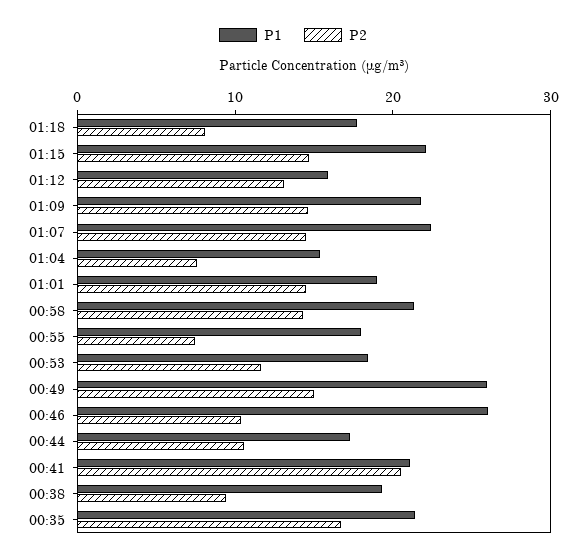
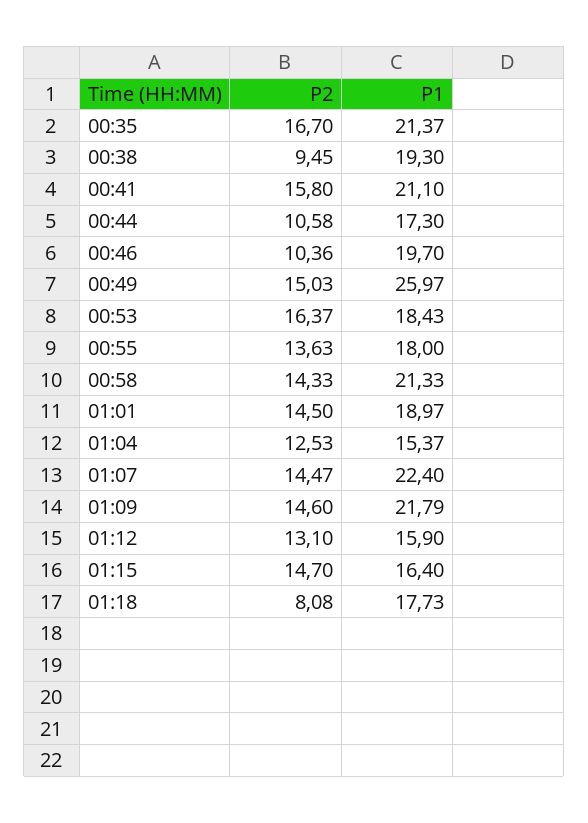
P1, 01:15: 22 -> 16.4
P2, 01:04: 8 -> 12.53
P2, 00:55: 8 -> 13.63
P2, 00:53: 12 -> 16.37
P1, 00:46: 26 -> 19.7
P2, 00:41: 20 -> 15.8

